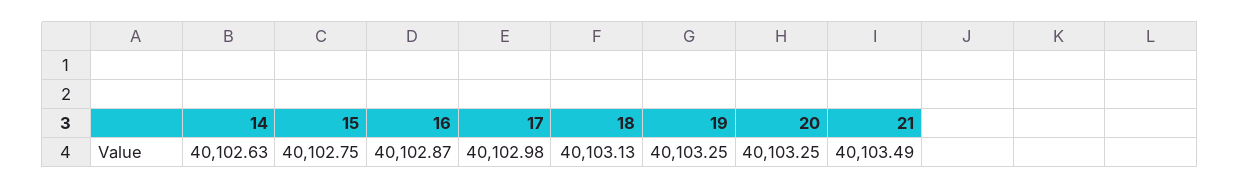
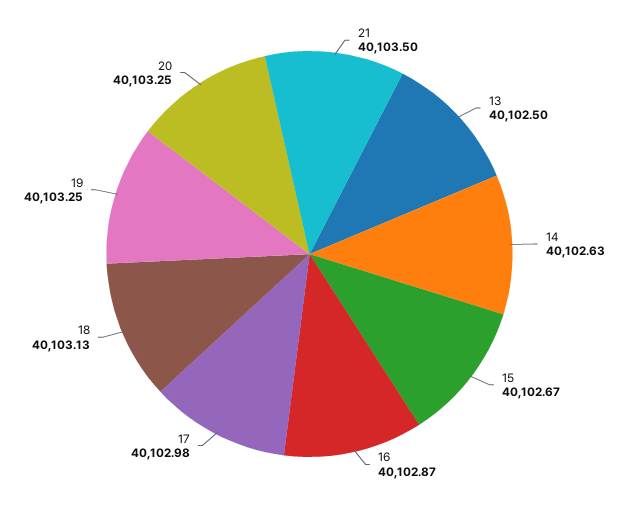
15: 40102.75 -> 40102.67
21: 40103.49 -> 40103.5
13: none -> 40102.5

